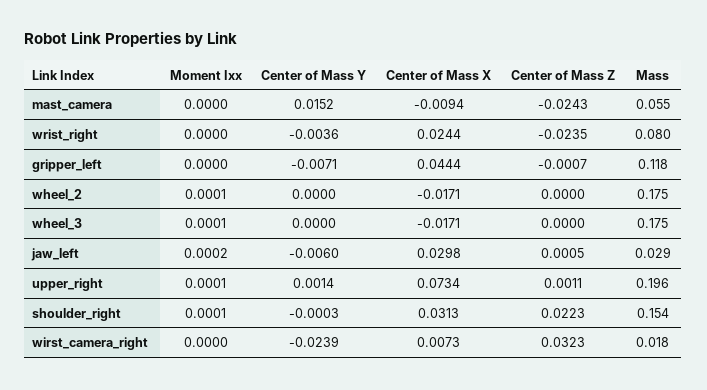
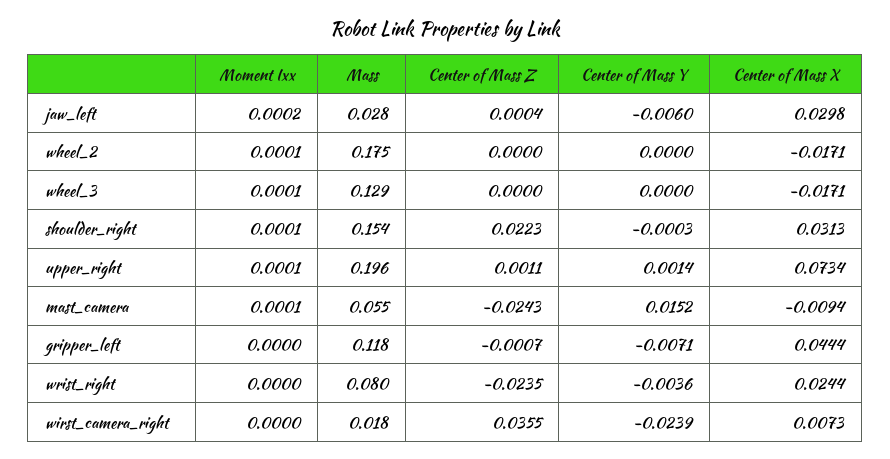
Moment Ixx, mast_camera: 0 -> 0.0001
Mass, wheel_3: 0.175 -> 0.129
Center of Mass Z, jaw_left: 0.0005 -> 0.0004
Mass, jaw_left: 0.029 -> 0.028
Center of Mass Z, wirst_camera_right: 0.0323 -> 0.0355

